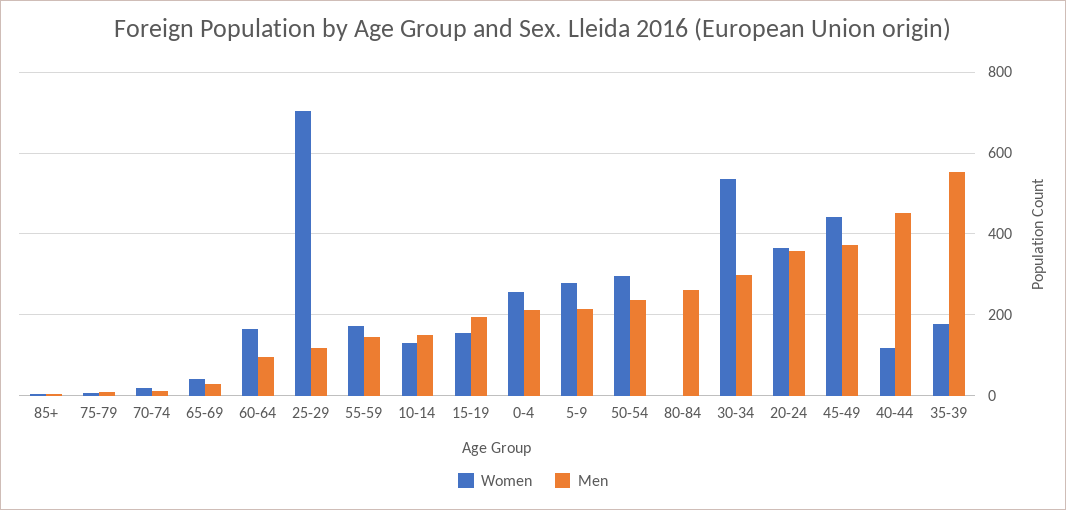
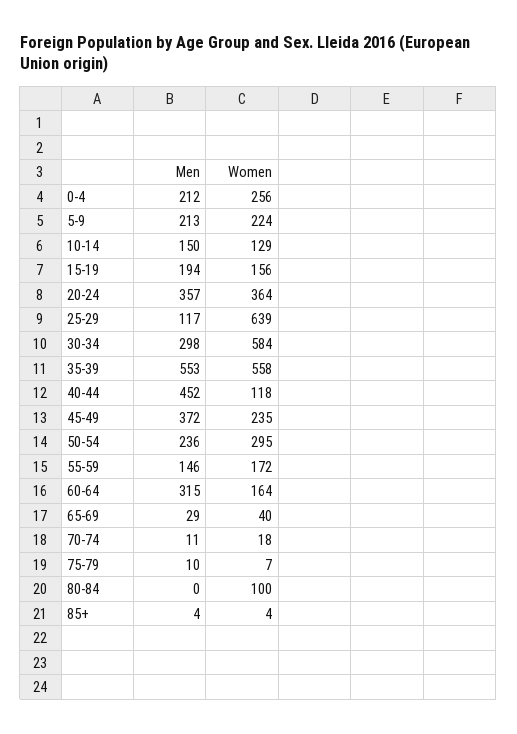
Men, 60-64: 100 -> 315
Women, 25-29: 700 -> 639
Women, 5-9: 280 -> 224
Women, 80-84: 0 -> 100
Men, 80-84: 260 -> 0
Women, 30-34: 540 -> 584
Women, 45-49: 440 -> 235
Women, 35-39: 180 -> 558

